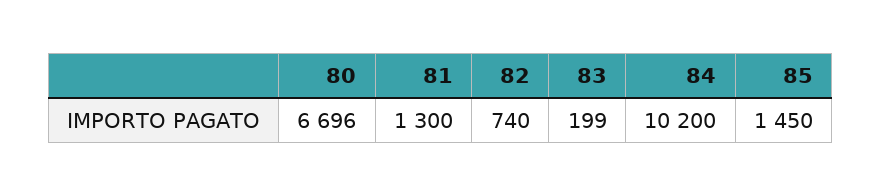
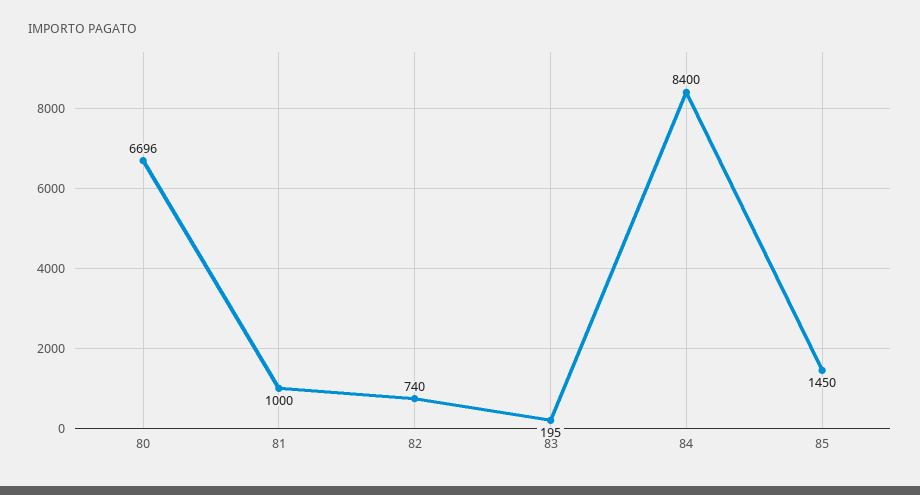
81: 1300 -> 1000
83: 199 -> 195
84: 10200 -> 8400

